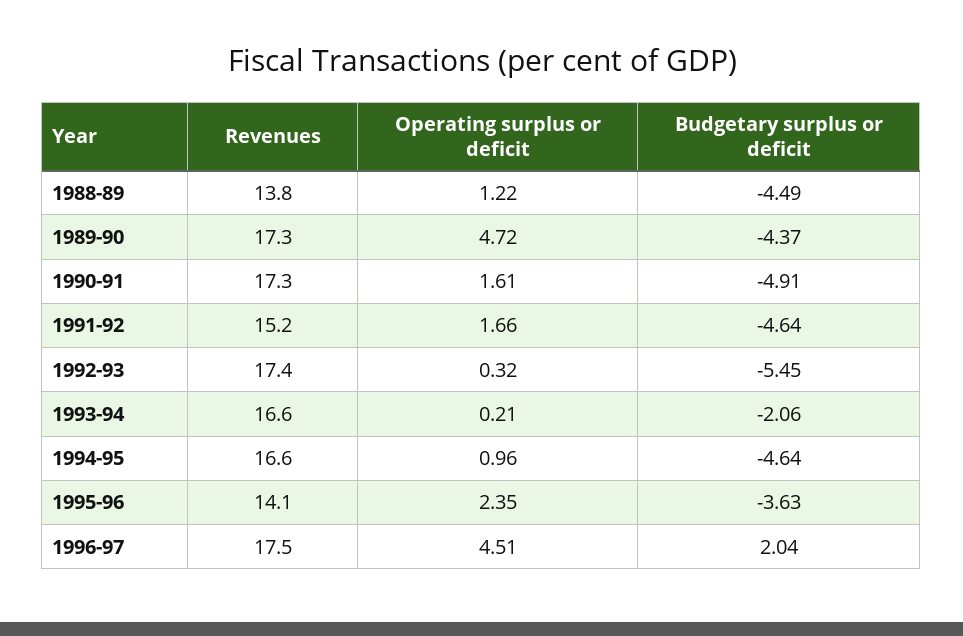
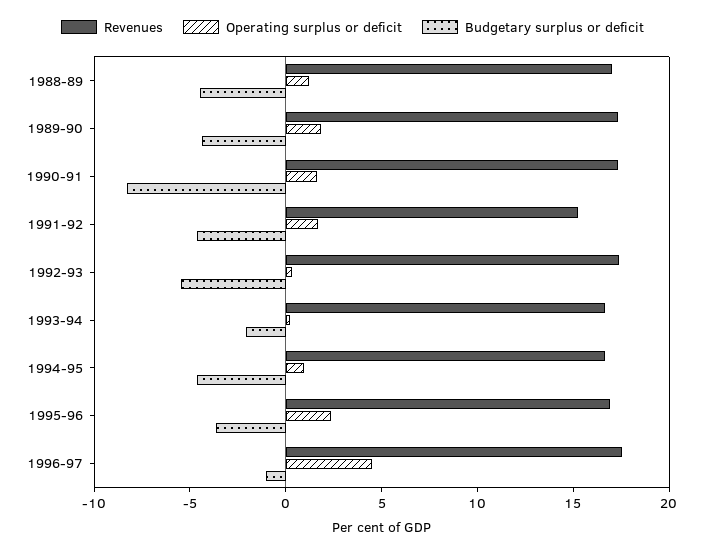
Revenues, 1988-89: 13.8 -> 17
Operating surplus or deficit, 1989-90: 4.72 -> 2
Budgetary surplus or deficit, 1990-91: -4.91 -> -8
Revenues, 1995-96: 14.1 -> 17
Budgetary surplus or deficit, 1996-97: 2.04 -> -1

